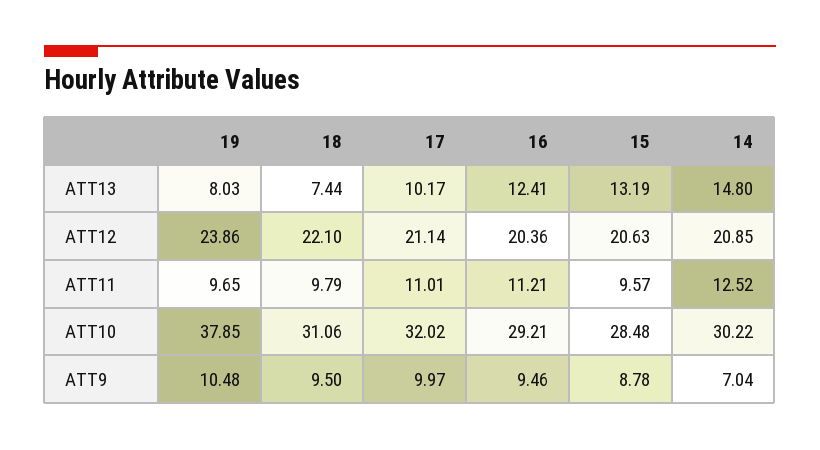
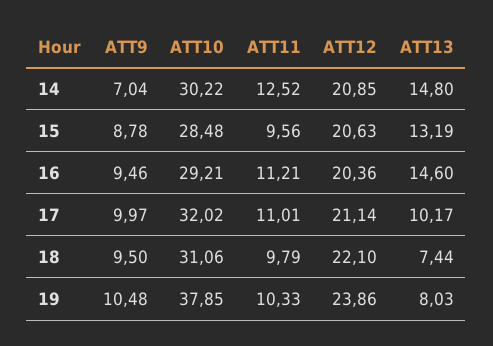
16, ATT13: 12.41 -> 14.6
19, ATT11: 9.65 -> 10.33
15, ATT11: 9.57 -> 9.56

